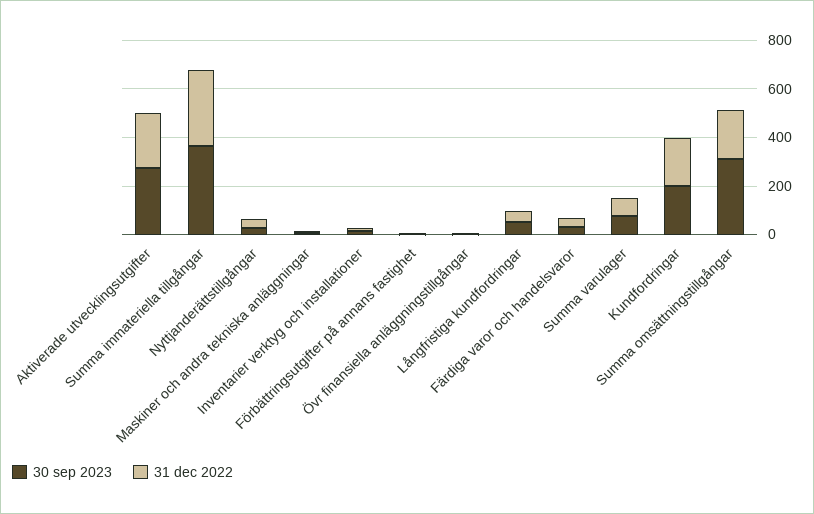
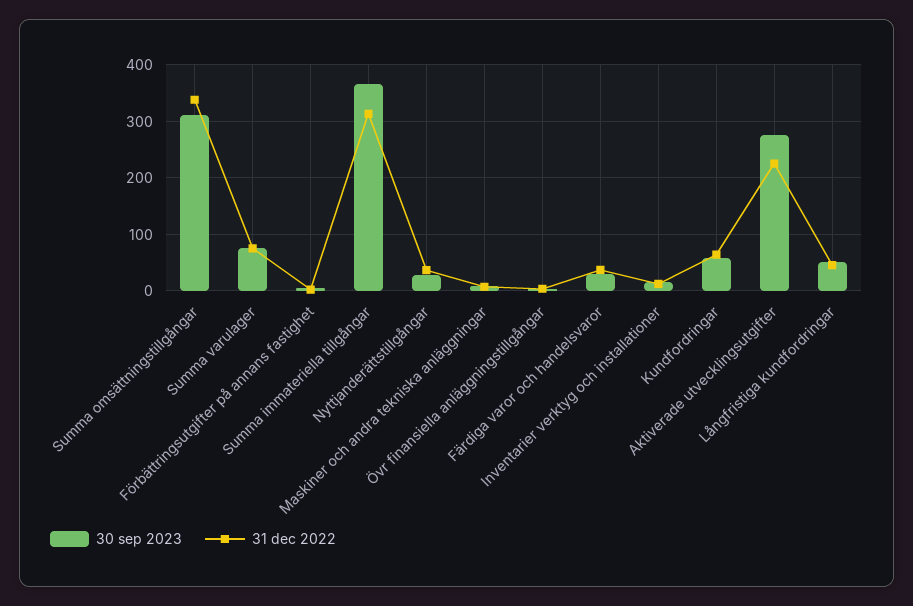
30 sep 2023, Kundfordringar: 200 -> 60
31 dec 2022, Kundfordringar: 200 -> 60
31 dec 2022, Summa omsättningstillgångar: 200 -> 340

